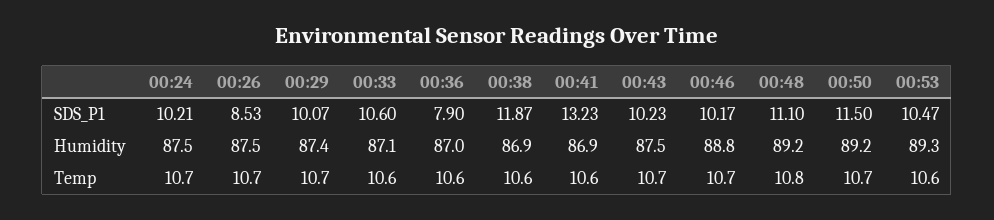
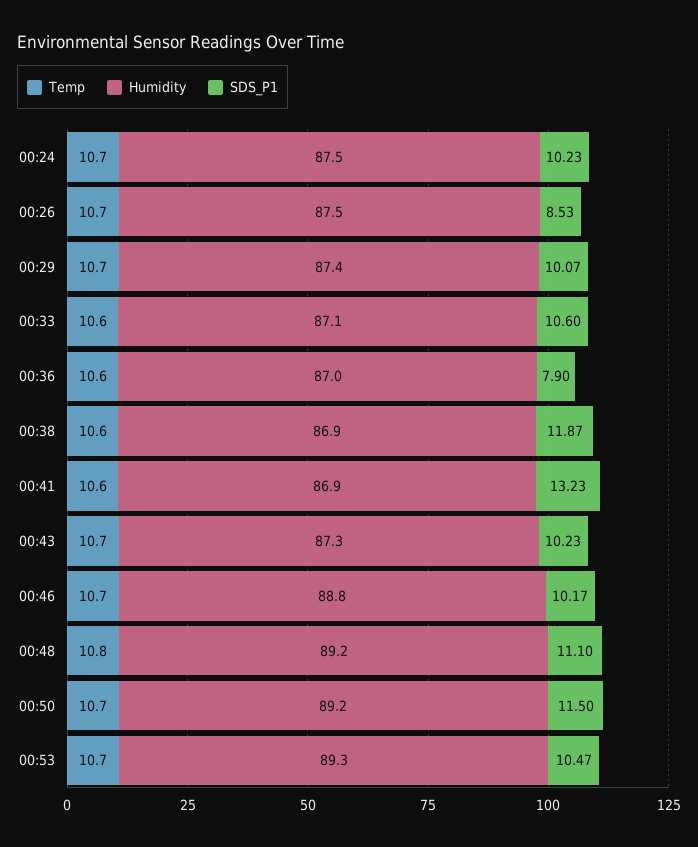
SDS_P1, 00:24: 10.21 -> 10.23
Humidity, 00:43: 87.5 -> 87.3
Temp, 00:53: 10.6 -> 10.7

